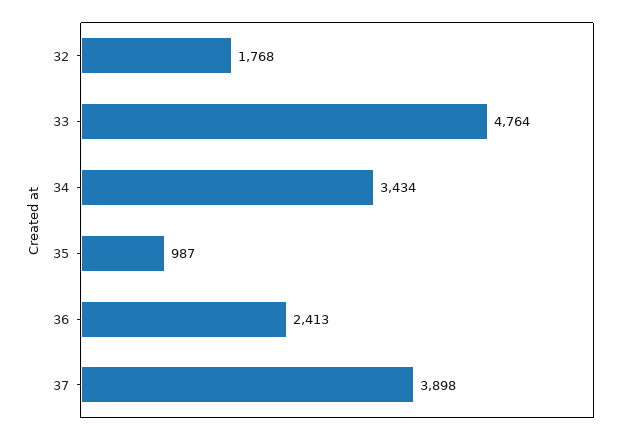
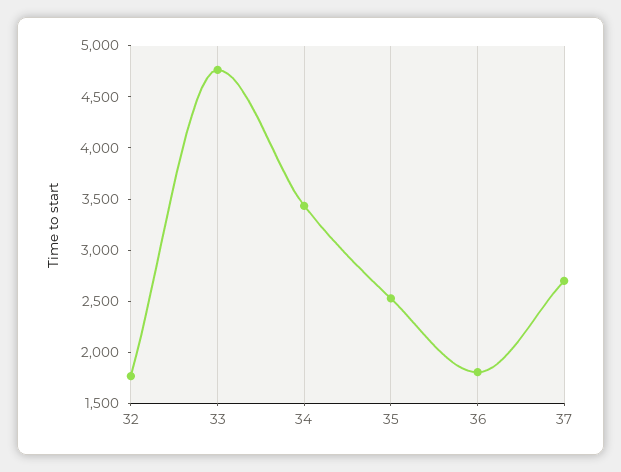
35: 987 -> 2500
36: 2413 -> 1800
37: 3898 -> 2700

